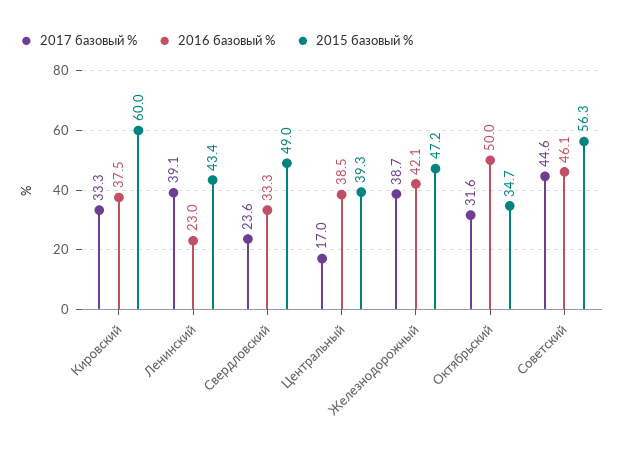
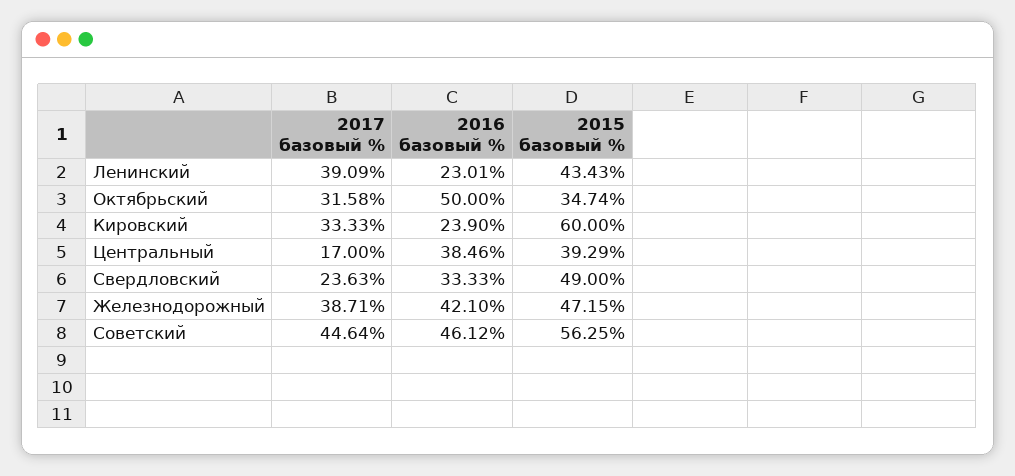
2016 базовый %, Кировский: 37.5 -> 23.9

